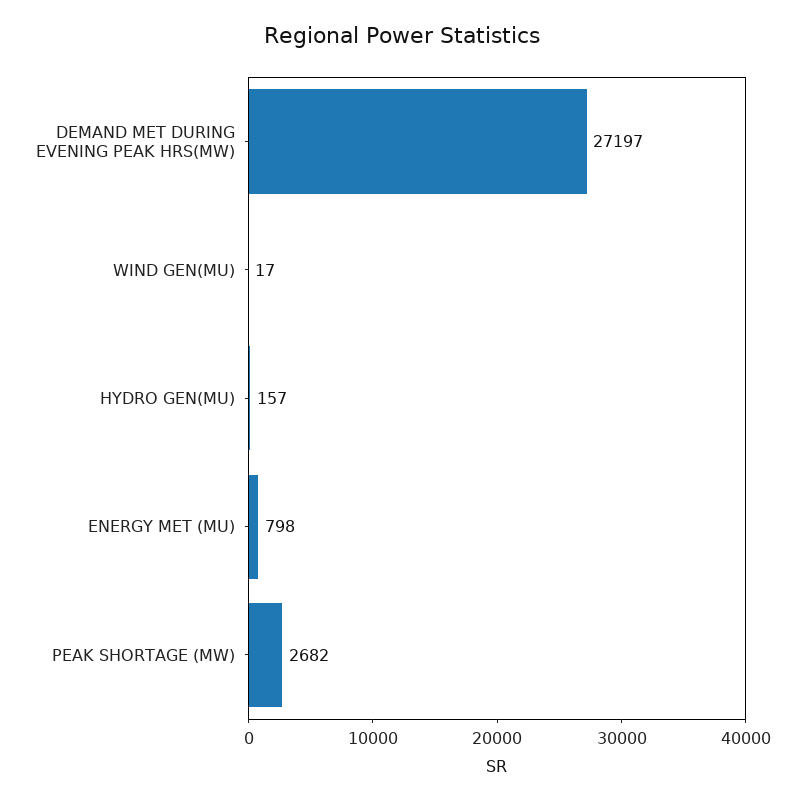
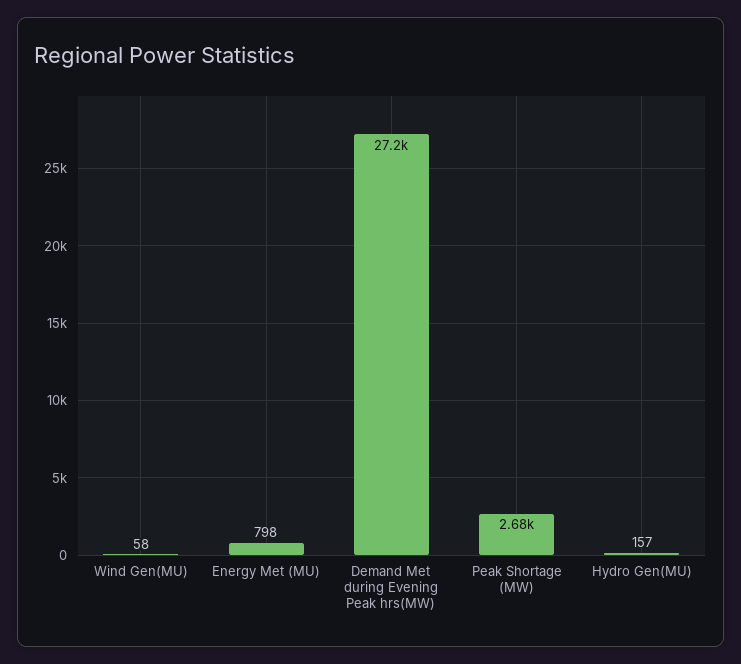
WIND GEN(MU): 17 -> 58

